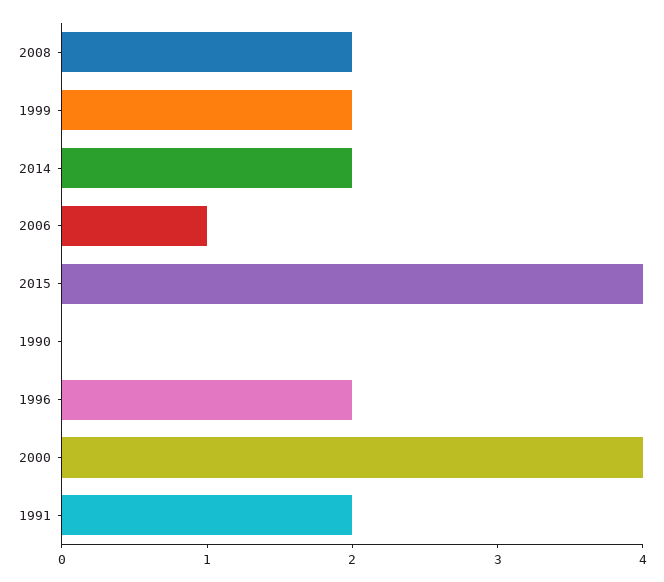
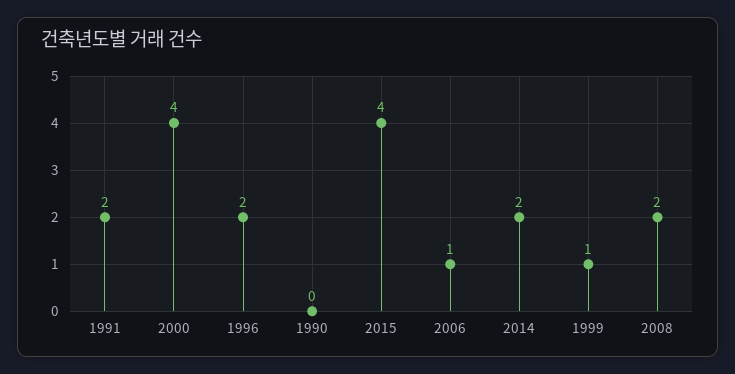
1999: 2 -> 1

